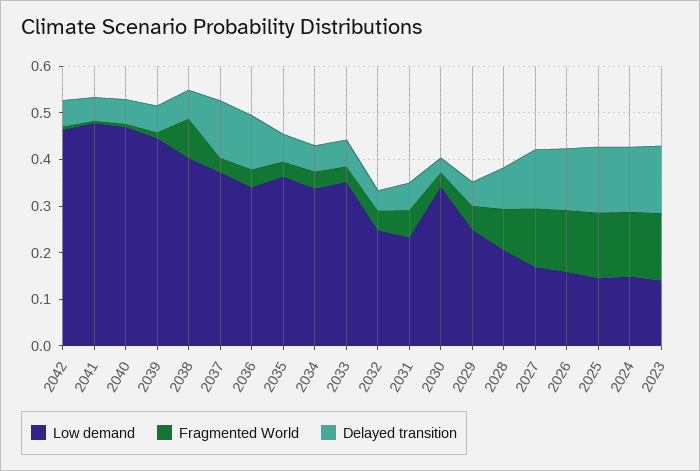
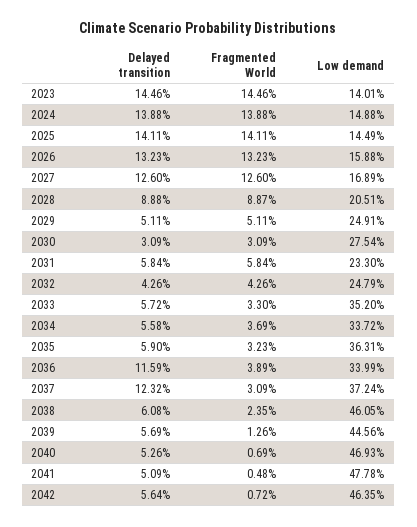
Low demand, 2038: 0.4 -> 0.4605
Fragmented World, 2038: 0.08 -> 0.0235
Low demand, 2030: 0.34 -> 0.2754

